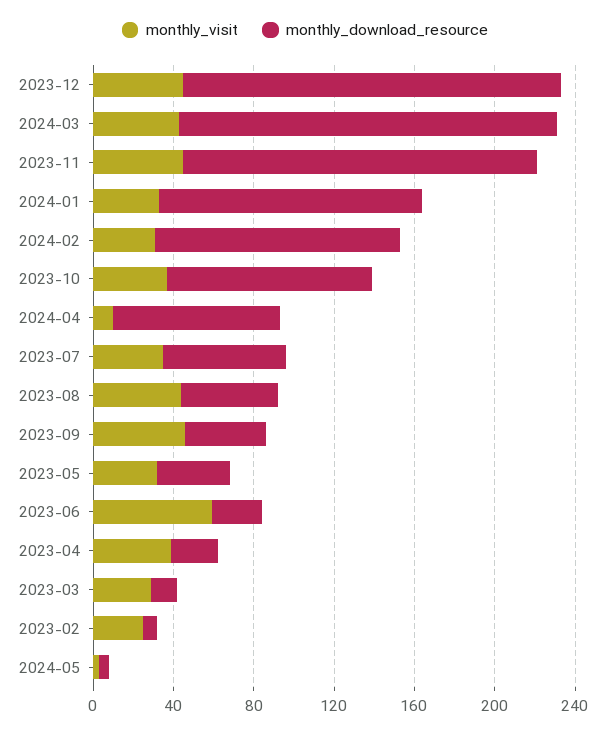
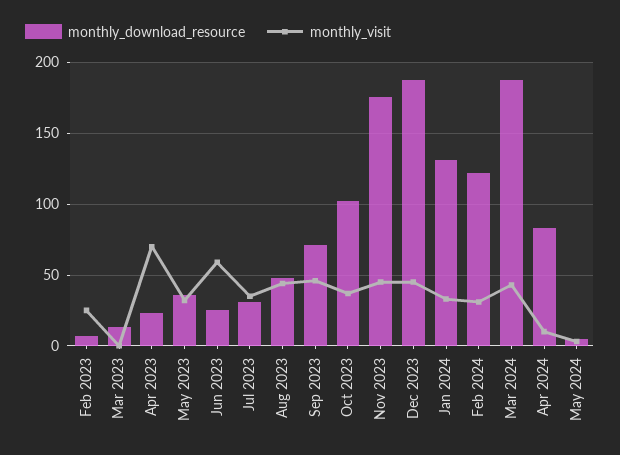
monthly_download_resource, 2023-07: 60 -> 30
monthly_download_resource, 2023-09: 40 -> 70
monthly_visit, 2023-04: 40 -> 70
monthly_visit, 2023-03: 30 -> 0

